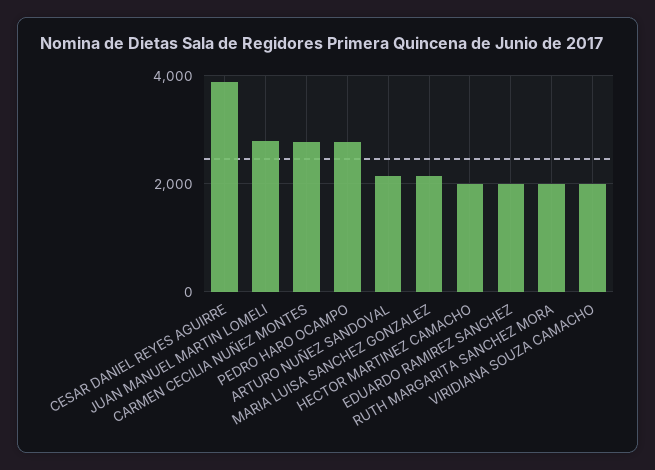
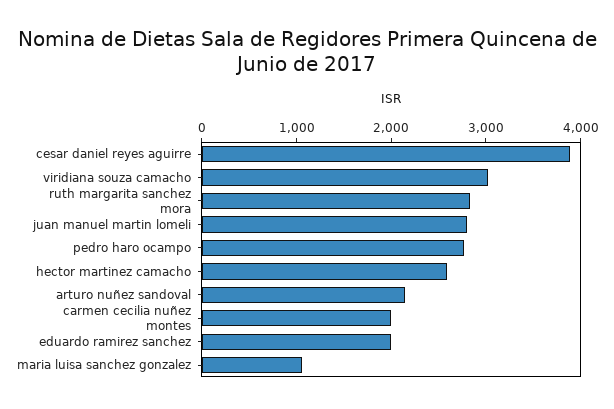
CARMEN CECILIA NUÑEZ MONTES: 2800 -> 2000
MARIA LUISA SANCHEZ GONZALEZ: 2200 -> 1000
HECTOR MARTINEZ CAMACHO: 2000 -> 2600
RUTH MARGARITA SANCHEZ MORA: 2000 -> 2800
VIRIDIANA SOUZA CAMACHO: 2000 -> 3000

